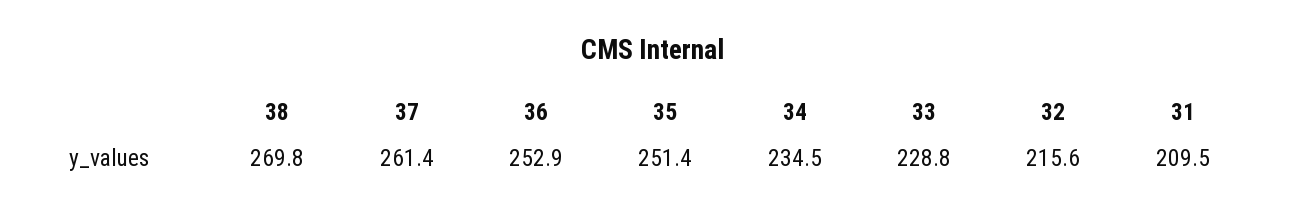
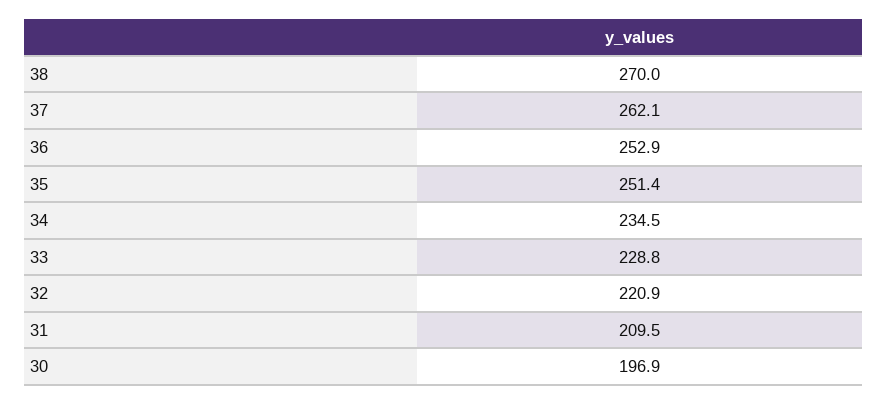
38: 269.8 -> 270
37: 261.4 -> 262.1
32: 215.6 -> 220.9
30: none -> 196.9

